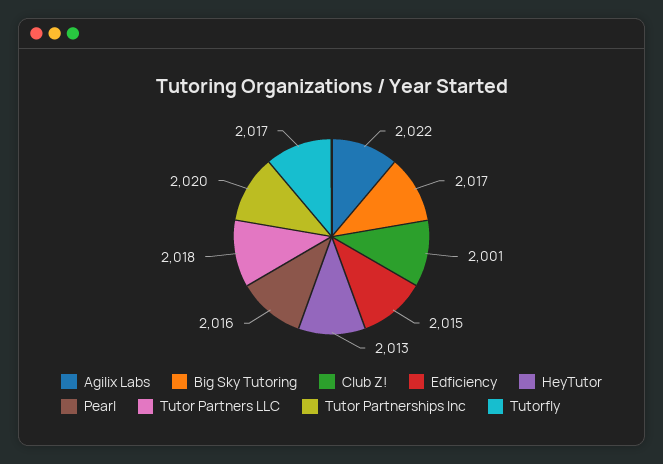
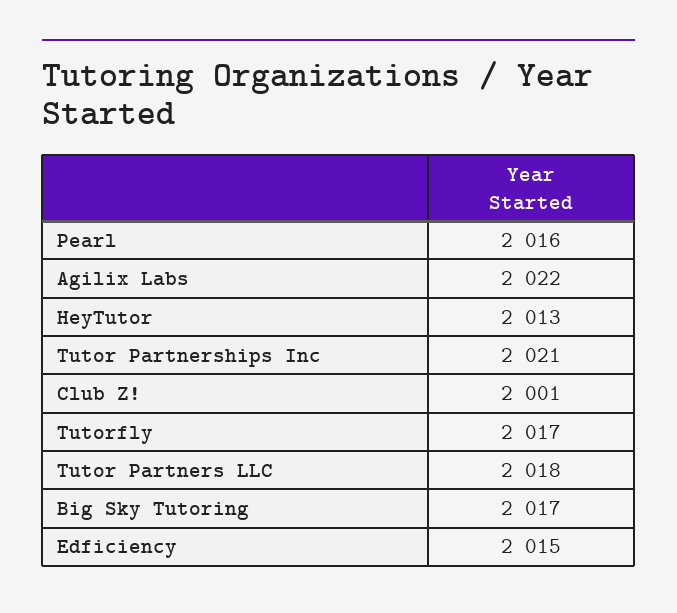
Tutor Partnerships Inc: 2020 -> 2021

